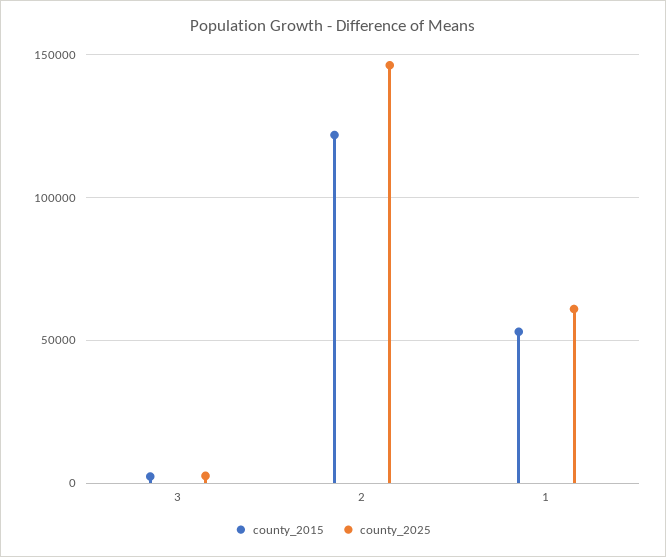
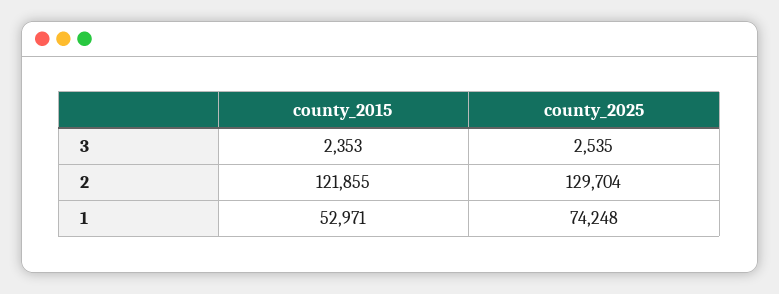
county_2025, 2: 145000 -> 129704
county_2025, 1: 60000 -> 74248

